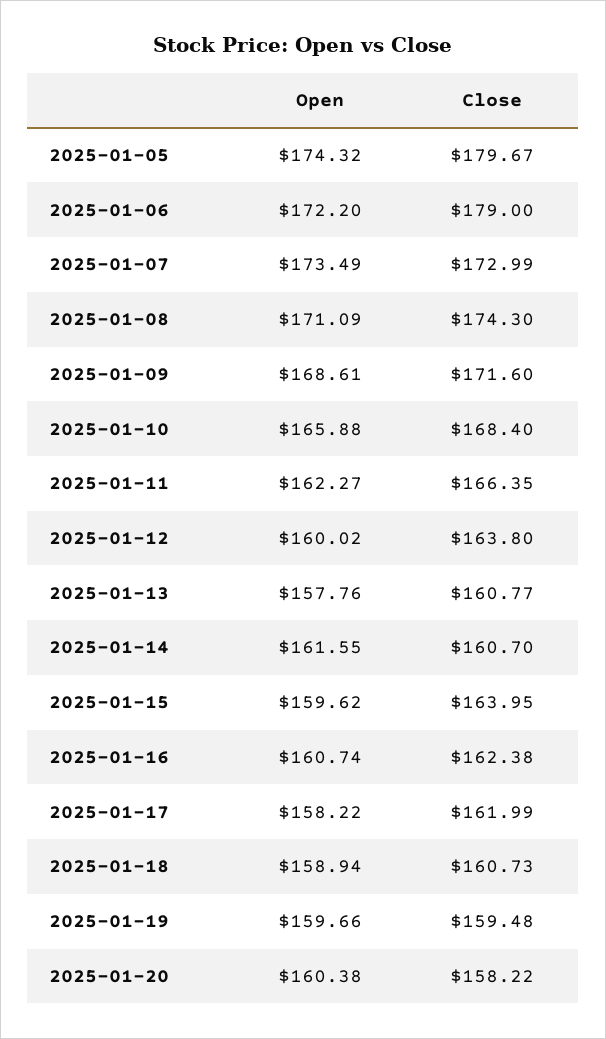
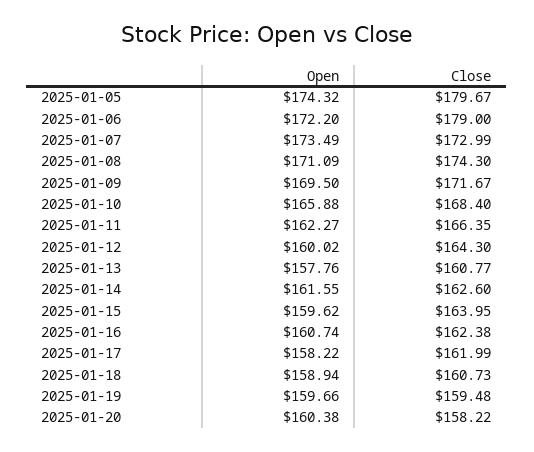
Open, 2025-01-09: 168.61 -> 169.5
Close, 2025-01-09: 171.6 -> 171.67
Close, 2025-01-12: 163.8 -> 164.3
Close, 2025-01-14: 160.7 -> 162.6

